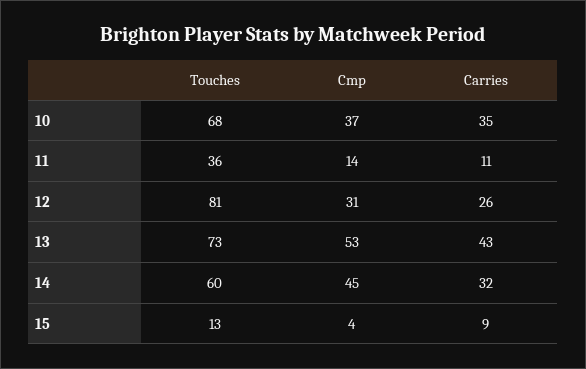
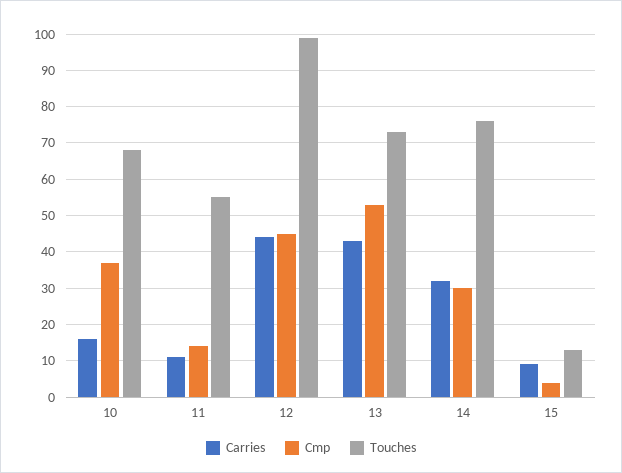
Carries, 10: 35 -> 15
Touches, 11: 36 -> 55
Touches, 12: 81 -> 100
Cmp, 12: 31 -> 45
Carries, 12: 26 -> 45
Touches, 14: 60 -> 75
Cmp, 14: 45 -> 30

